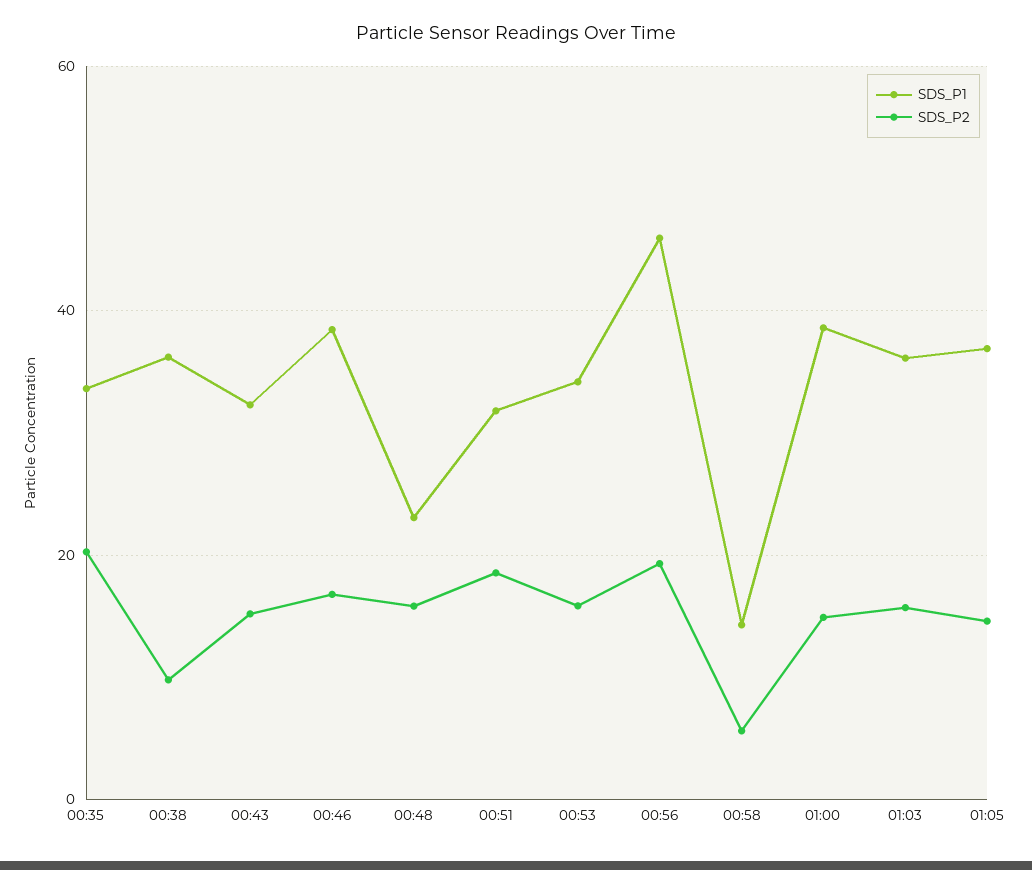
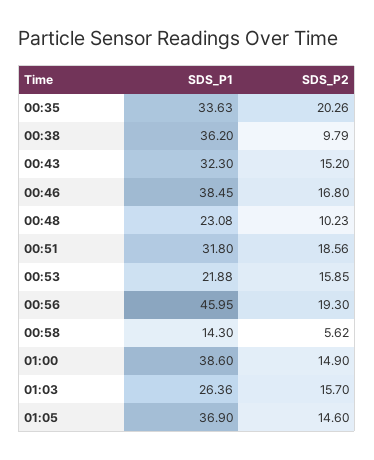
SDS_P2, 00:48: 16 -> 10.23
SDS_P1, 00:53: 34 -> 21.88
SDS_P1, 01:03: 36 -> 26.36

